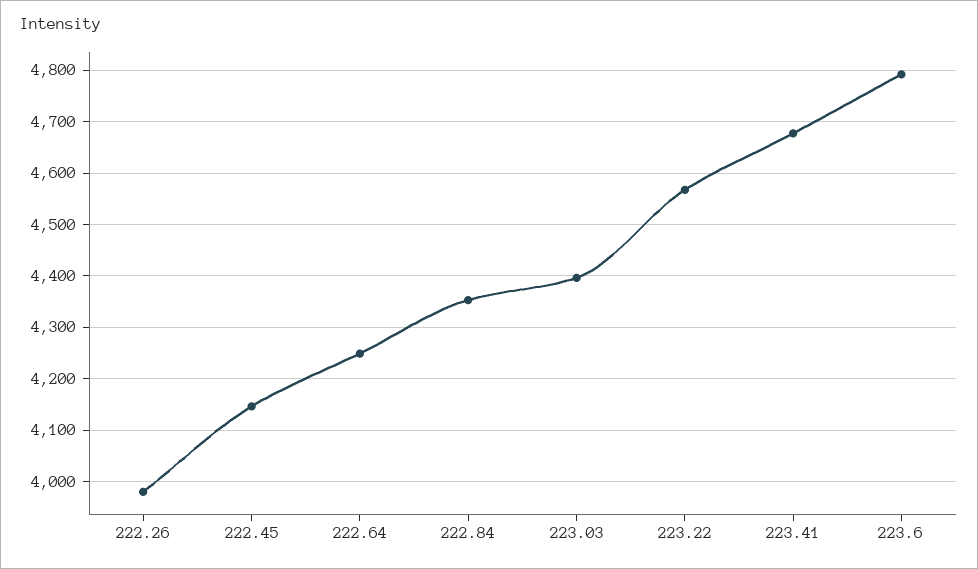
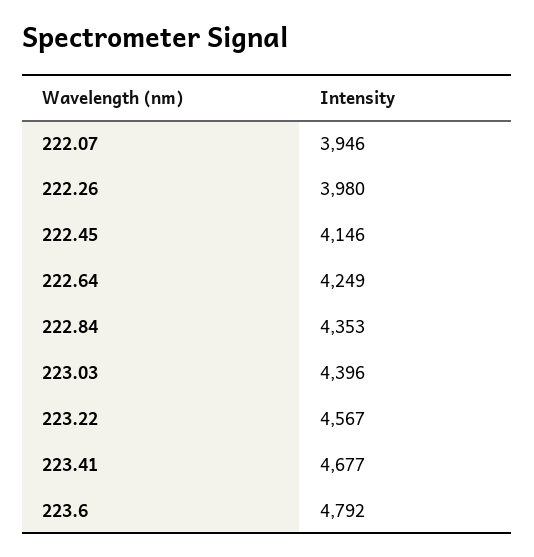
222.07: none -> 3946

